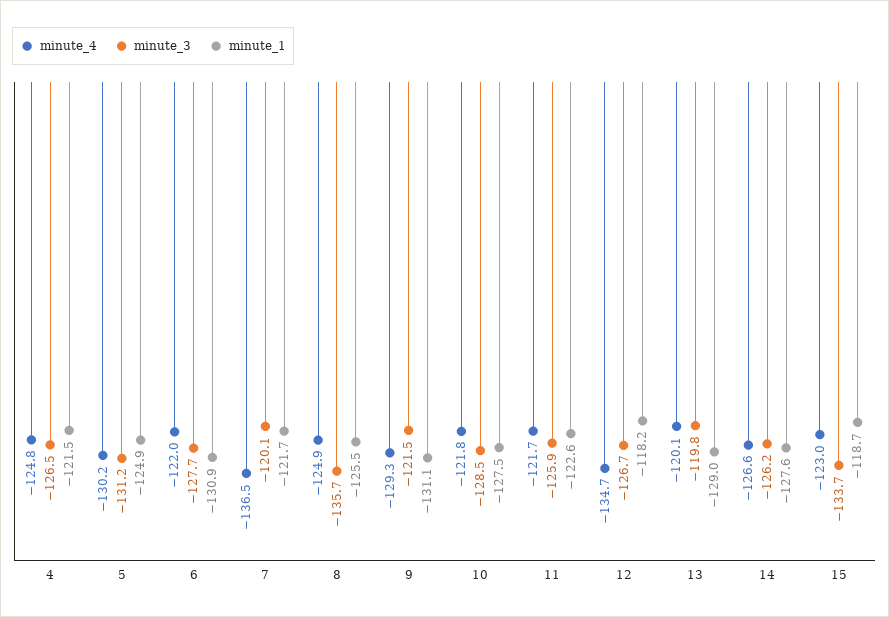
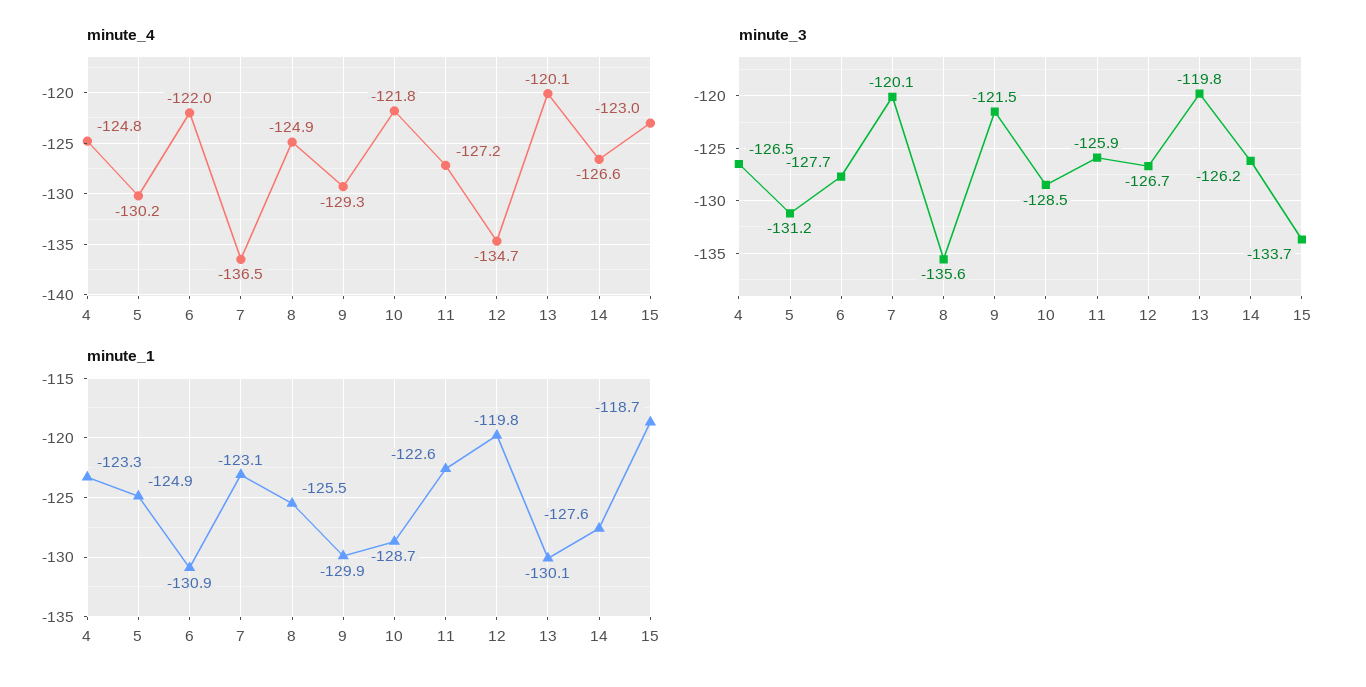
minute_1, 4: -121.5 -> -123.3
minute_1, 7: -121.7 -> -123.1
minute_3, 8: -135.7 -> -135.6
minute_1, 9: -131.1 -> -129.9
minute_1, 10: -127.5 -> -128.7
minute_4, 11: -121.7 -> -127.2
minute_1, 12: -118.2 -> -119.8
minute_1, 13: -129 -> -130.1

